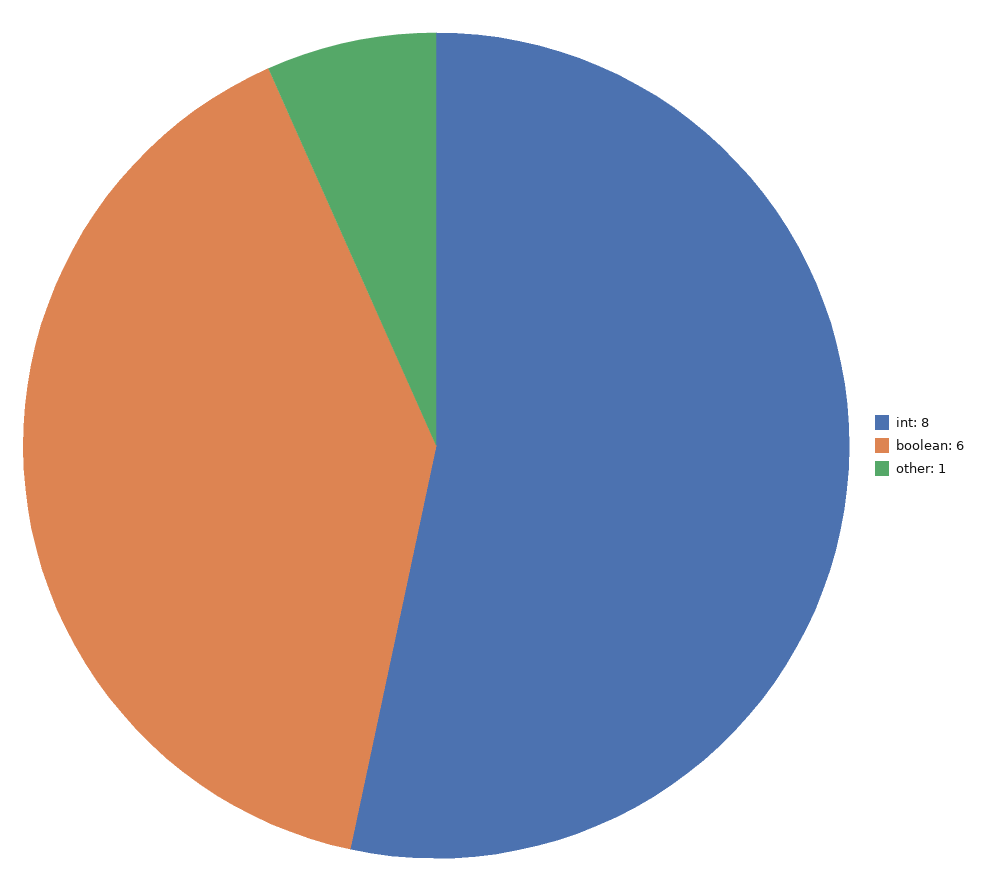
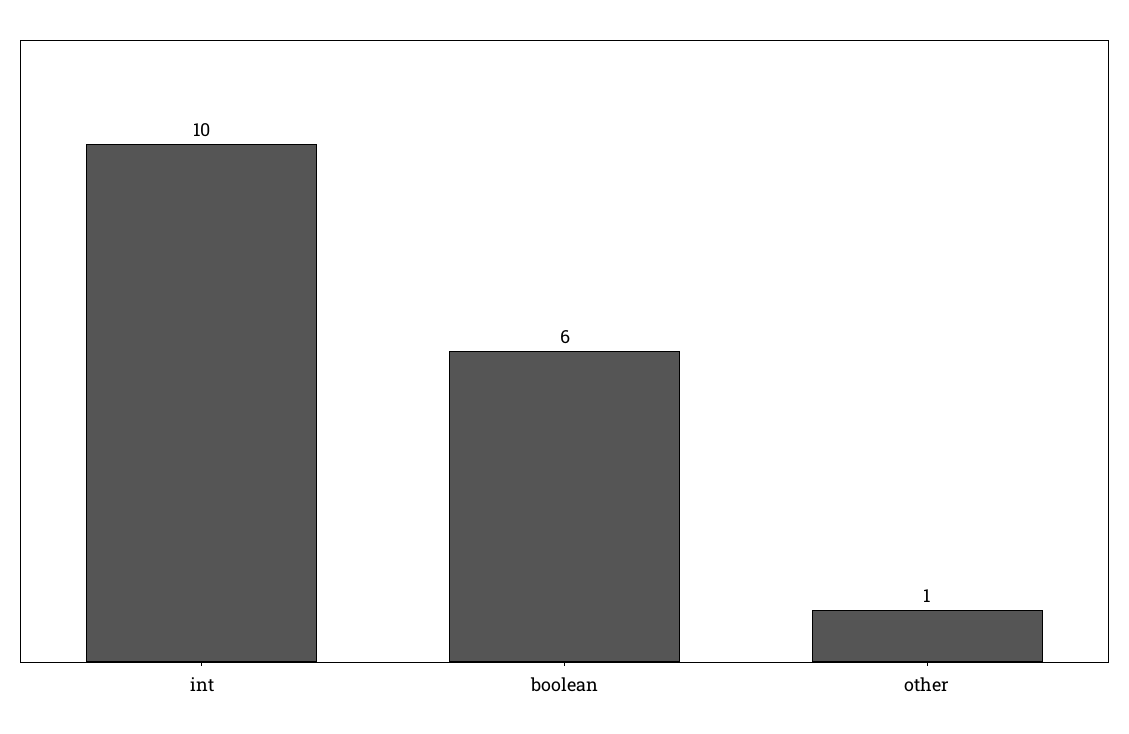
int: 8 -> 10

